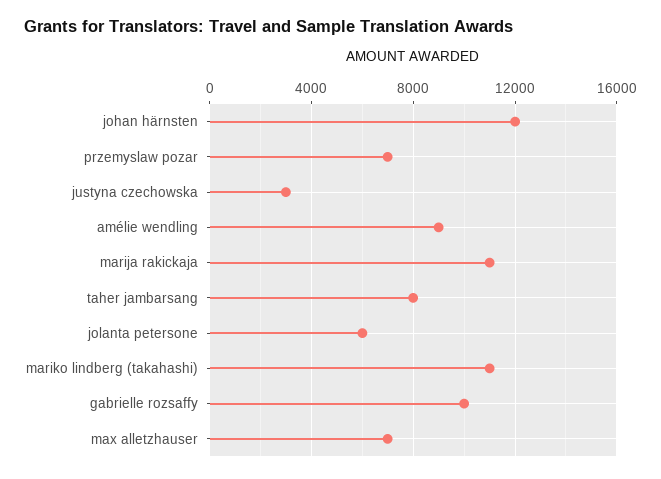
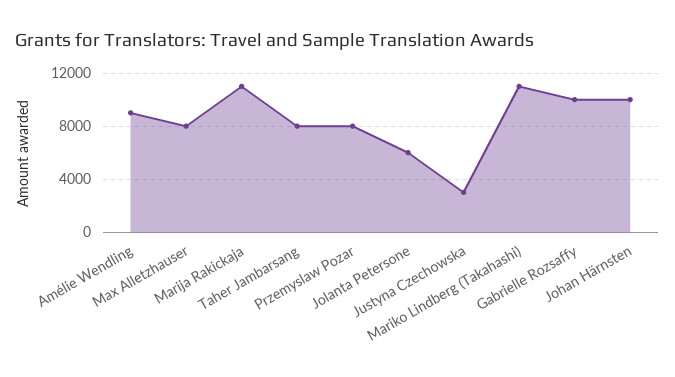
johan härnsten: 12000 -> 10000
przemyslaw pozar: 7000 -> 8000
max alletzhauser: 7000 -> 8000

